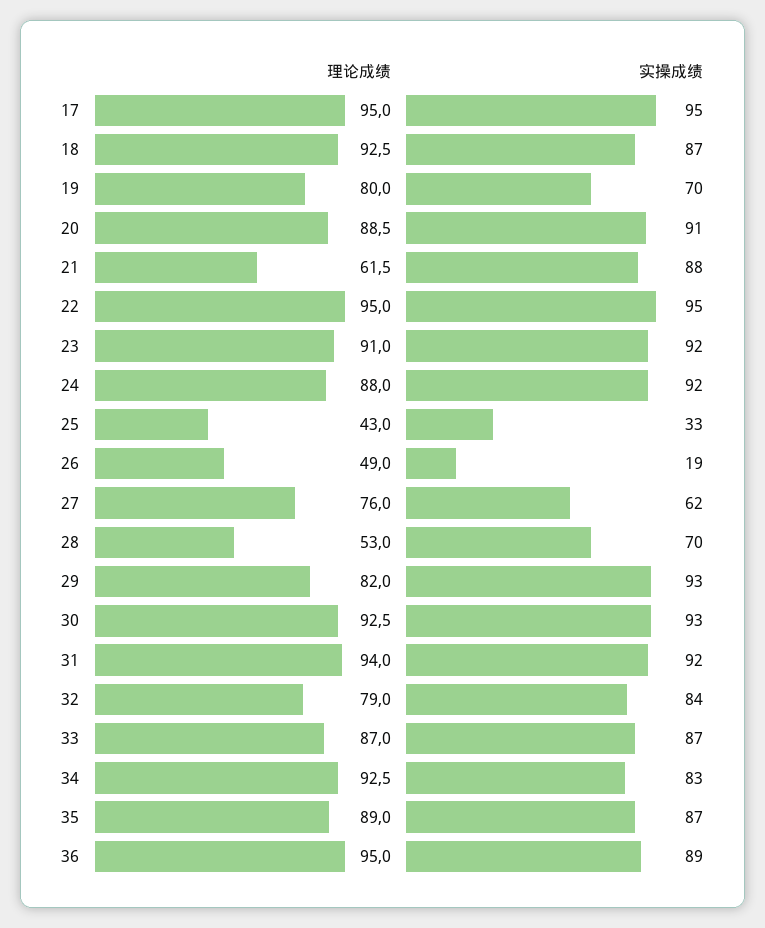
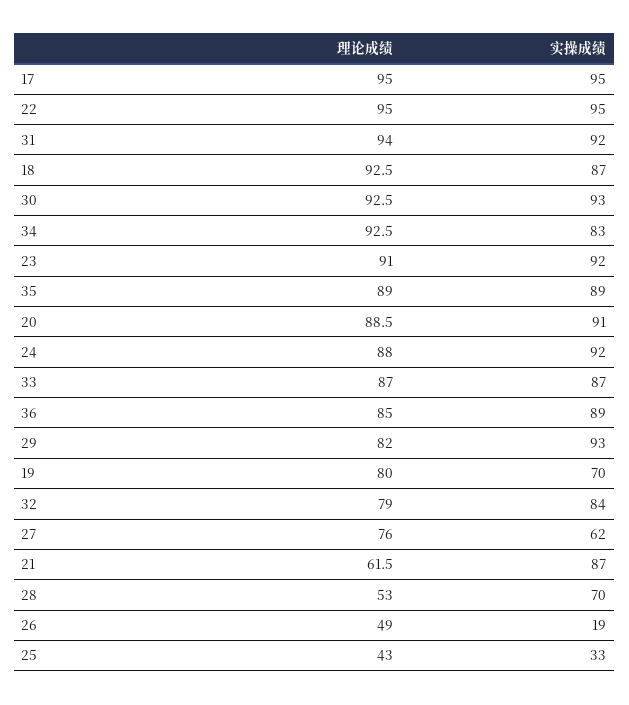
实操成绩, 21: 88 -> 87
实操成绩, 35: 87 -> 89
理论成绩, 36: 95 -> 85

